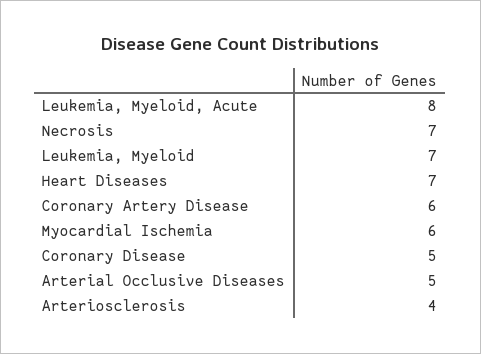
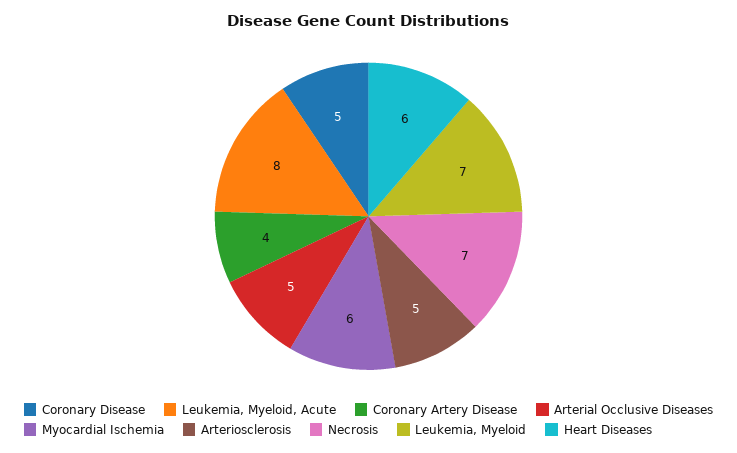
Heart Diseases: 7 -> 6
Coronary Artery Disease: 6 -> 4
Arteriosclerosis: 4 -> 5

